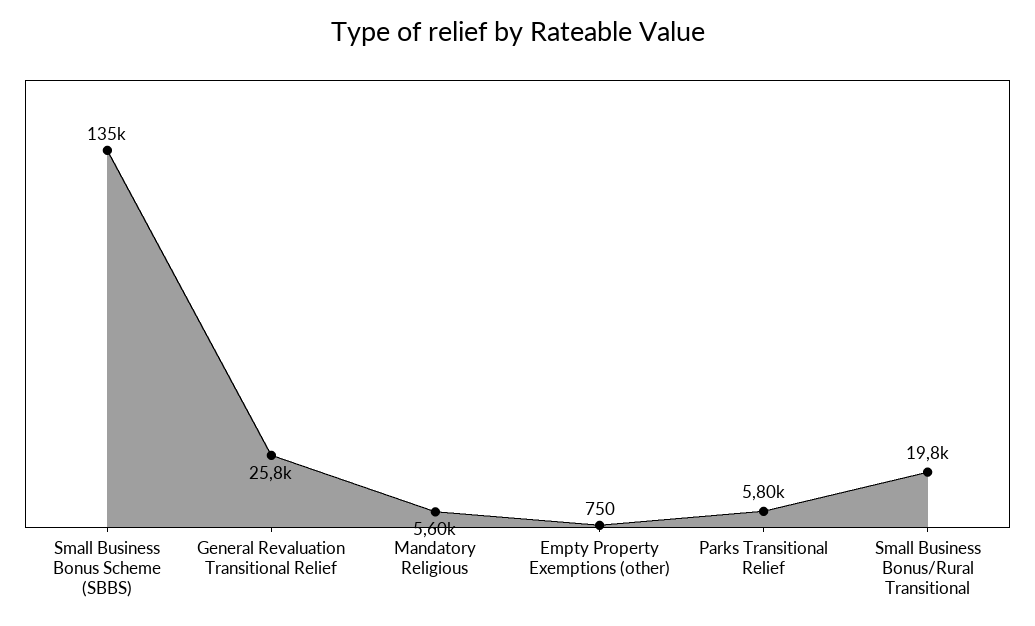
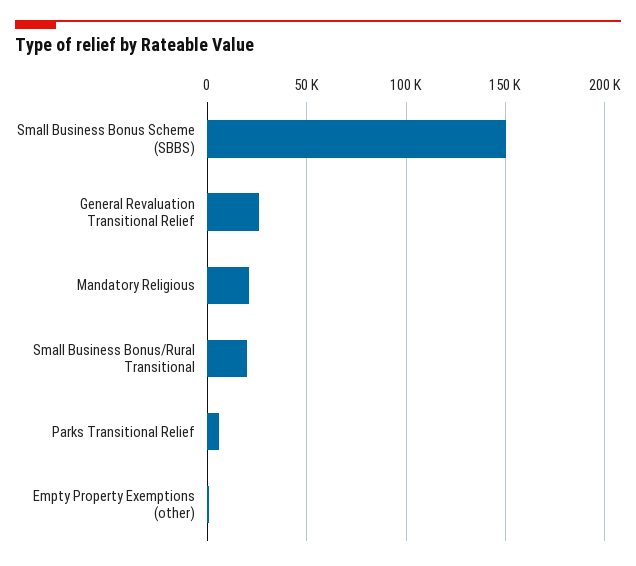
Small Business Bonus Scheme (SBBS): 135000 -> 150000
Mandatory Religious: 5600 -> 20000

